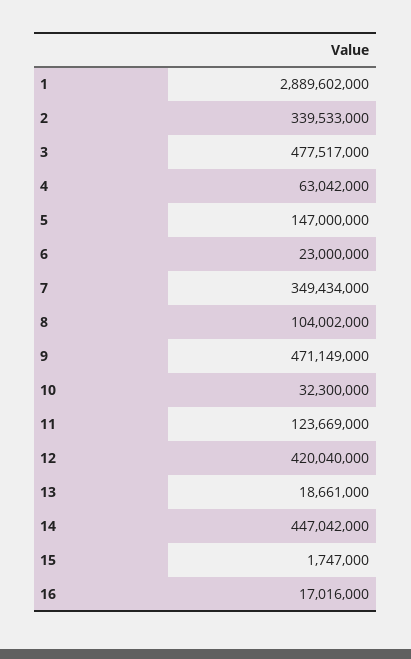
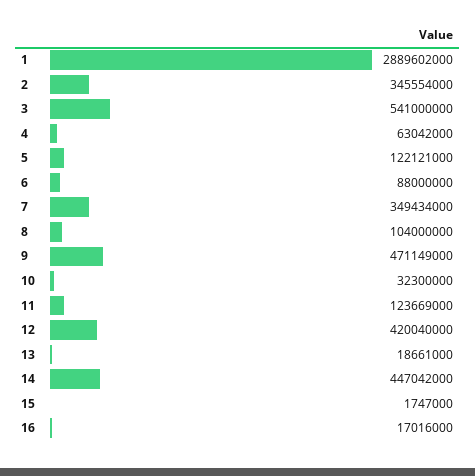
2: 339533000 -> 345554000
3: 477517000 -> 541000000
5: 147000000 -> 122121000
6: 23000000 -> 88000000
8: 104002000 -> 104000000

